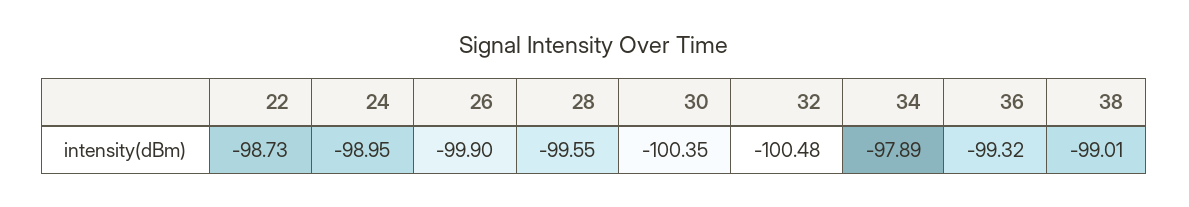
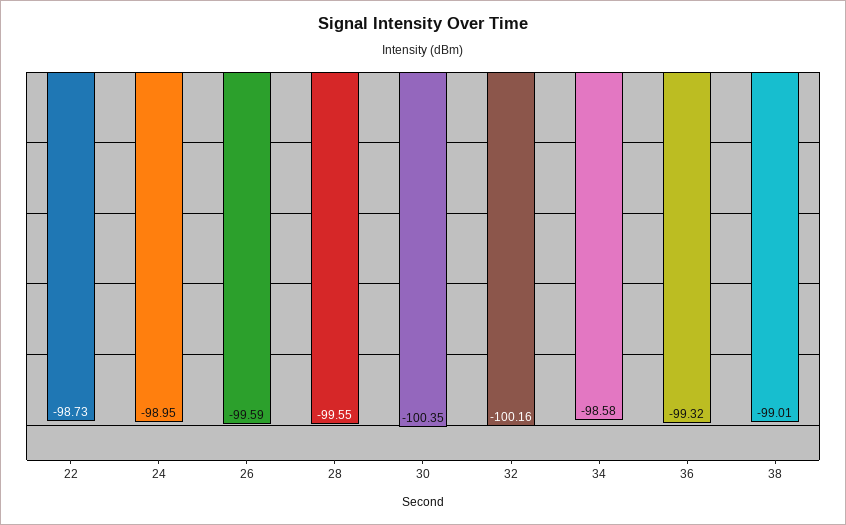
26: -99.9 -> -99.59
32: -100.48 -> -100.16
34: -97.89 -> -98.58

